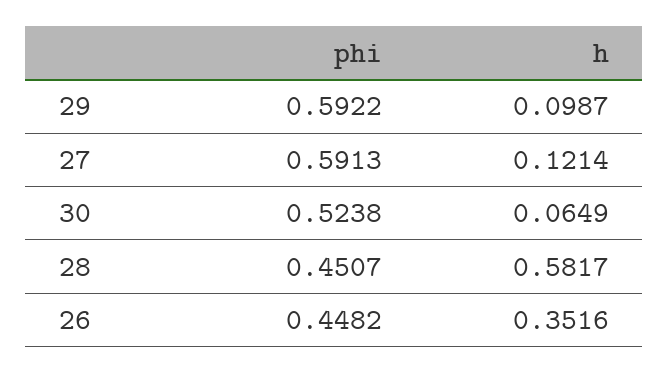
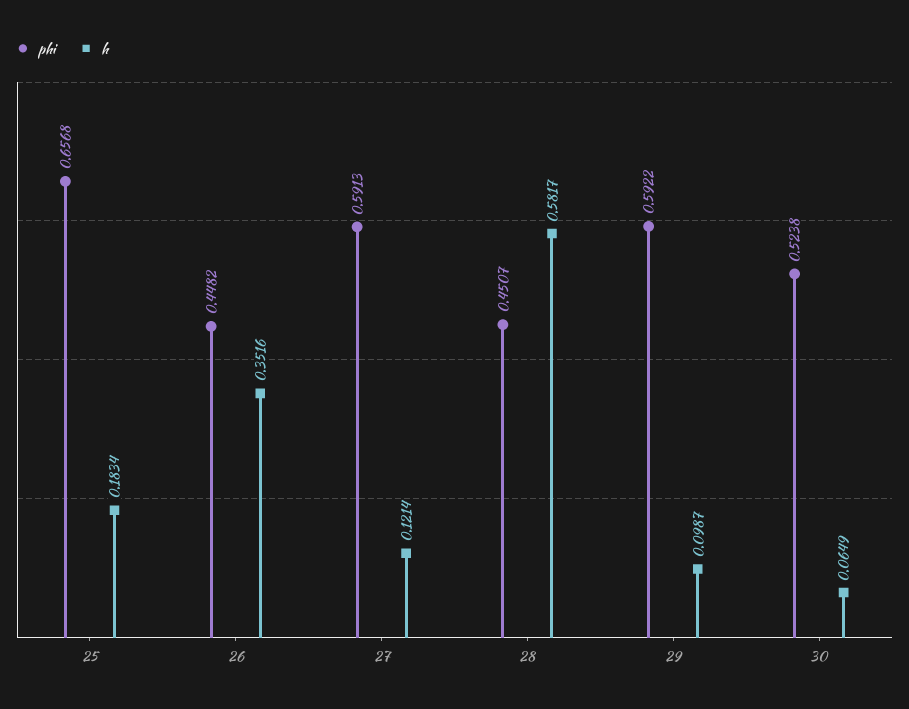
phi, 25: none -> 0.6568
h, 25: none -> 0.1834

